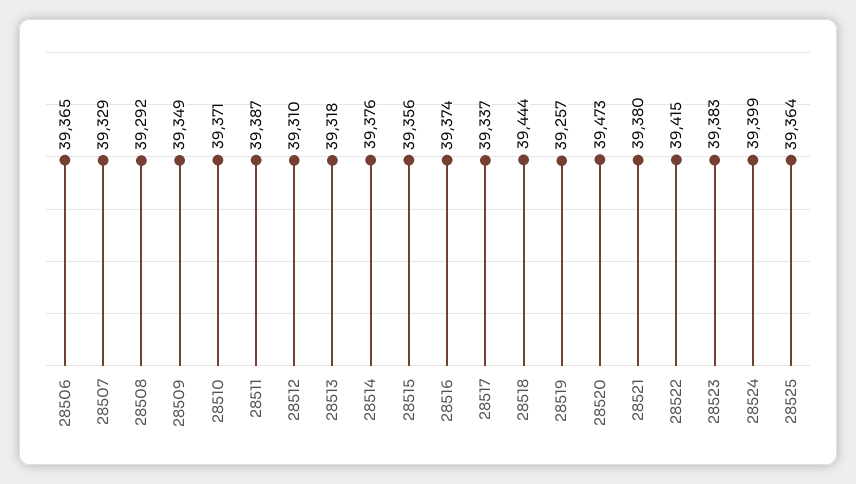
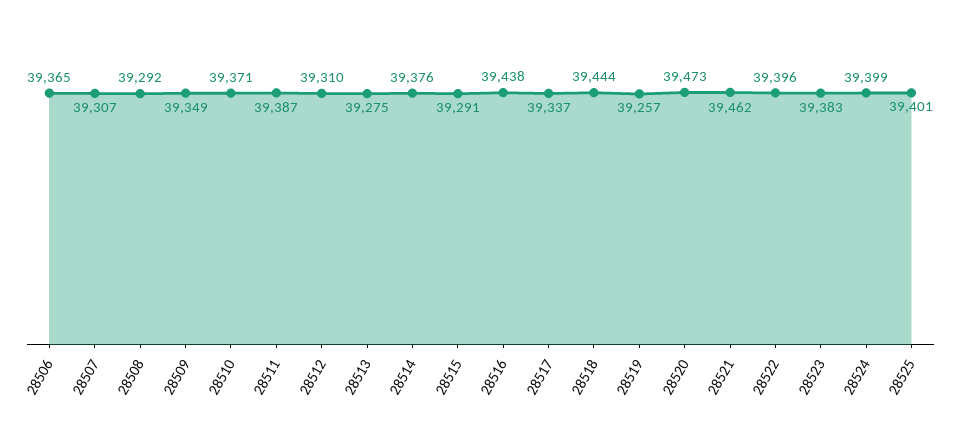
28507: 39329 -> 39307
28513: 39318 -> 39275
28515: 39356 -> 39291
28516: 39374 -> 39438
28521: 39380 -> 39462
28522: 39415 -> 39396
28525: 39364 -> 39401

